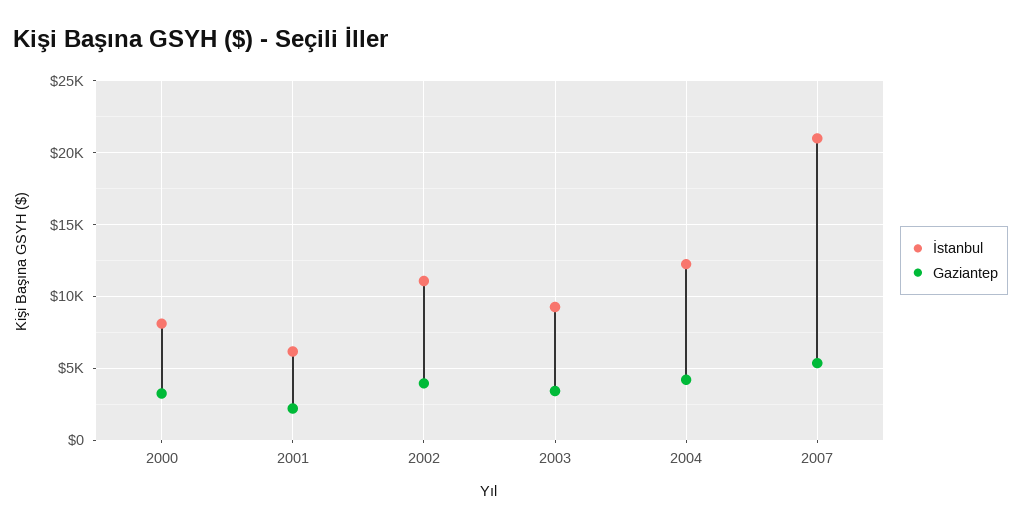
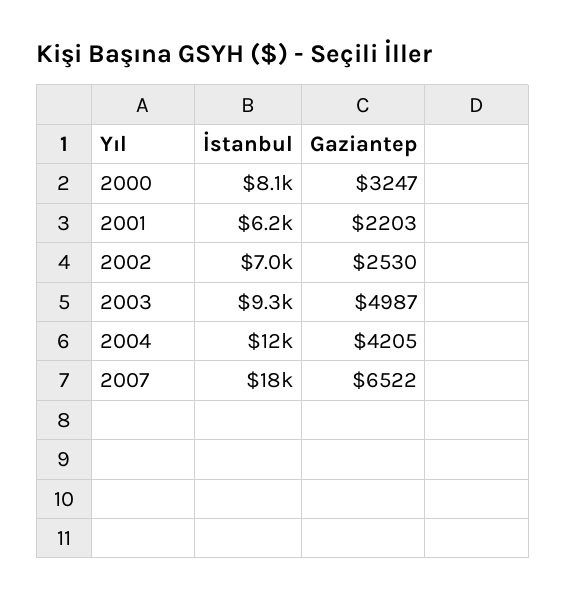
İstanbul, 2002: 11000 -> 7000
Gaziantep, 2002: 4000 -> 2530
Gaziantep, 2003: 3500 -> 4987
İstanbul, 2007: 21000 -> 18000
Gaziantep, 2007: 5500 -> 6522

